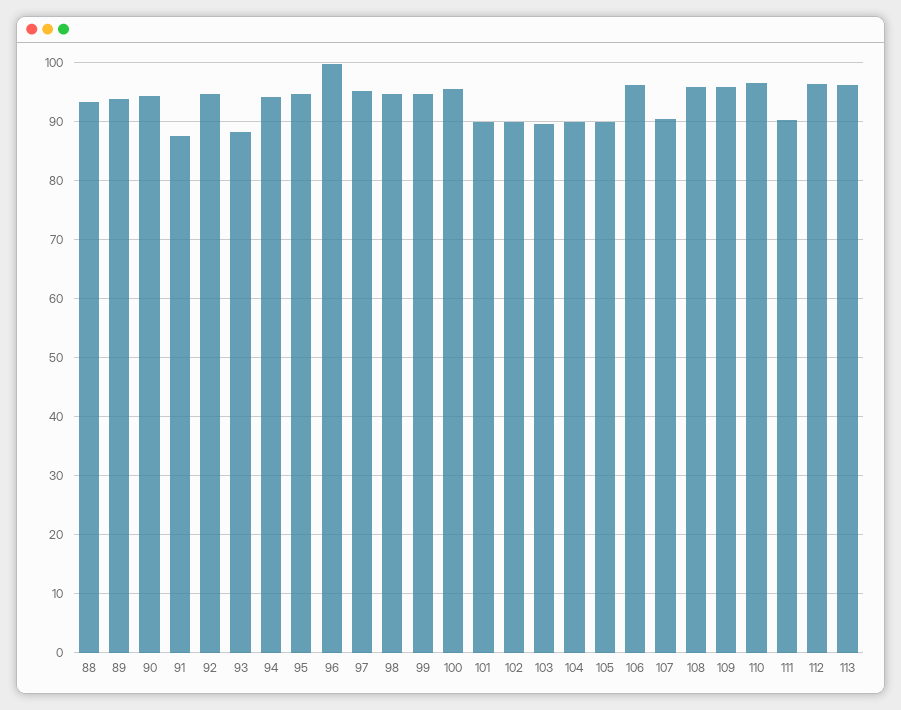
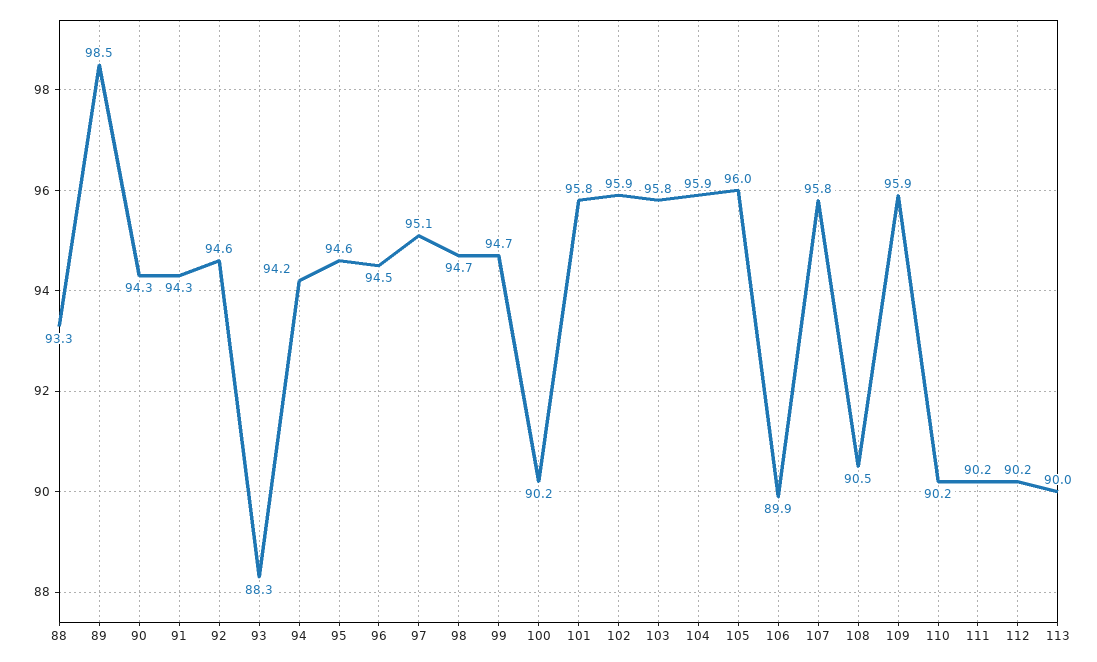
89: 94 -> 98.5
91: 88 -> 94.3
96: 100 -> 94.5
100: 96 -> 90.2
101: 90 -> 95.8
102: 90 -> 95.9
103: 90 -> 95.8
104: 90 -> 95.9
105: 90 -> 96
106: 96 -> 89.9
107: 90 -> 95.8
108: 96 -> 90.5
110: 96 -> 90.2
112: 96 -> 90.2
113: 96 -> 90

